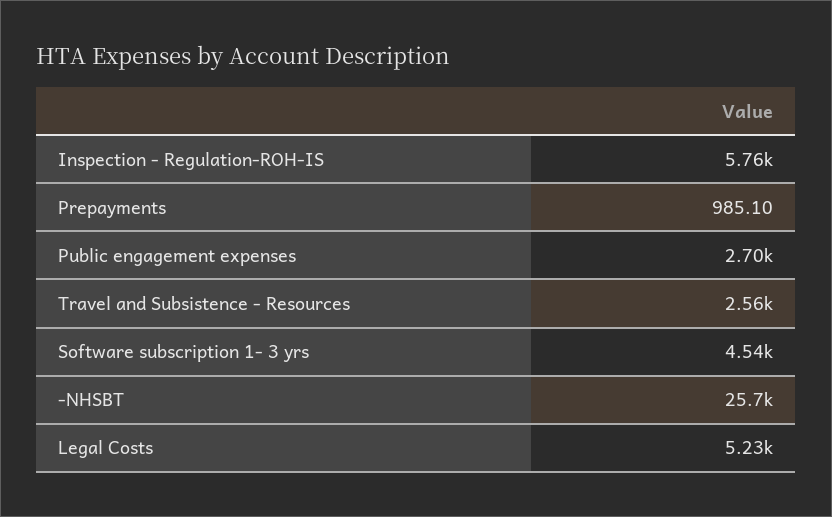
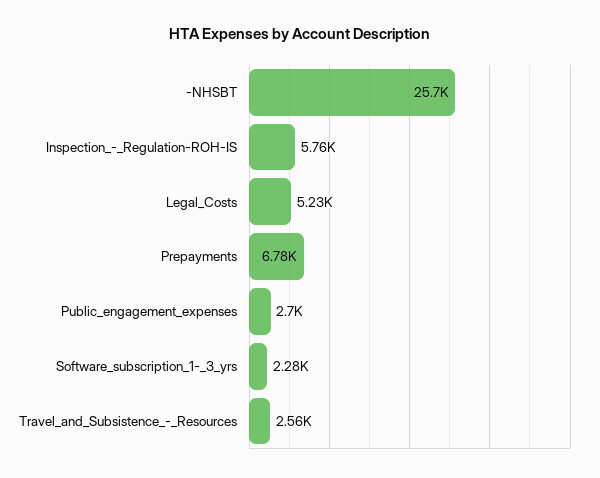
Prepayments: 985.1 -> 6780
Software subscription 1- 3 yrs: 4540 -> 2280

